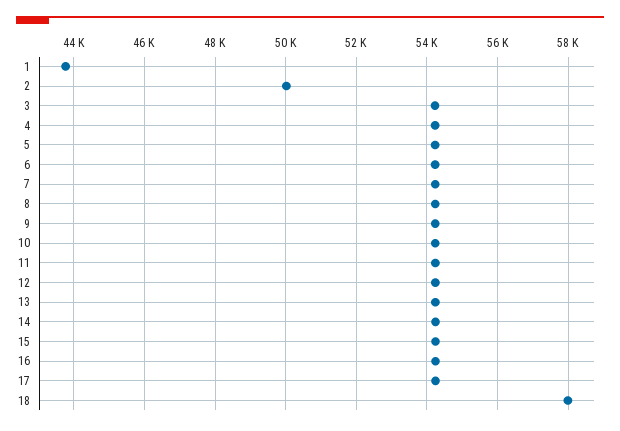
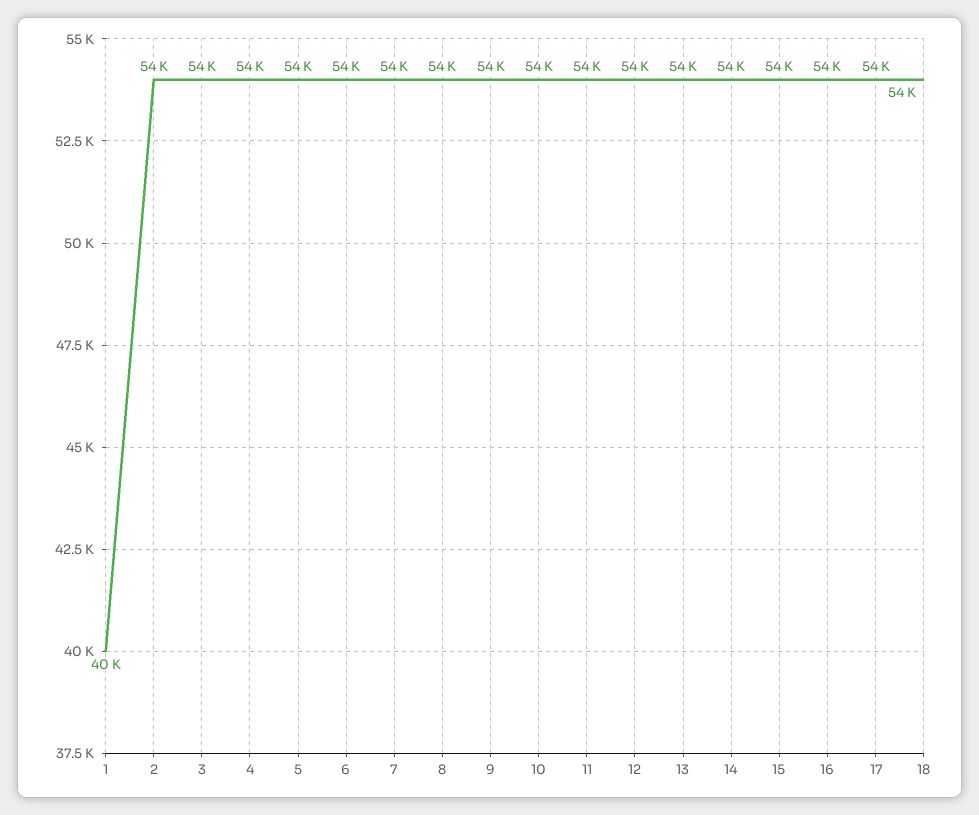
1: 43800 -> 40000
2: 50000 -> 54000
18: 58000 -> 54000

